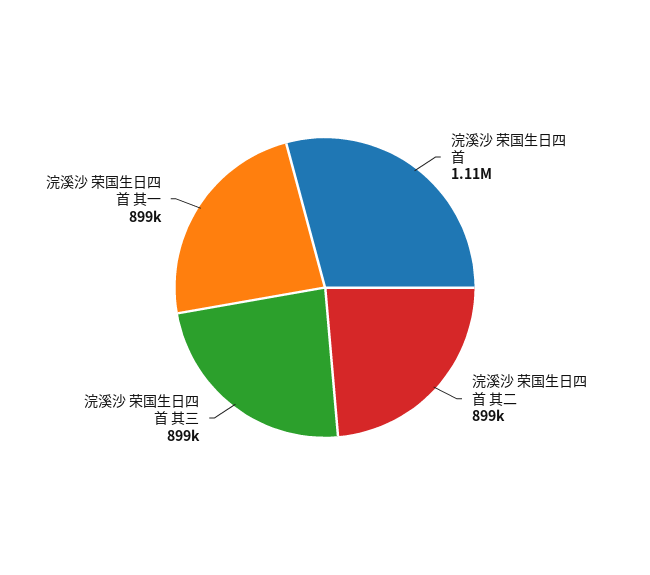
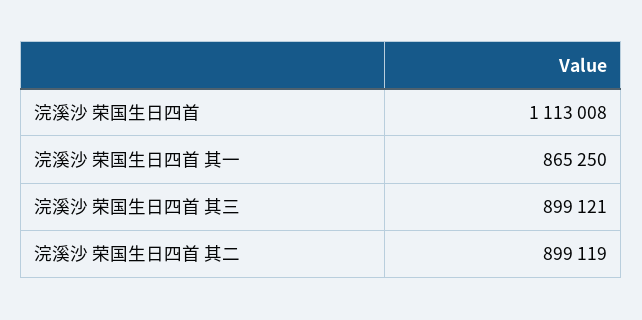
浣溪沙 荣国生日四首 其一: 899000 -> 865250

